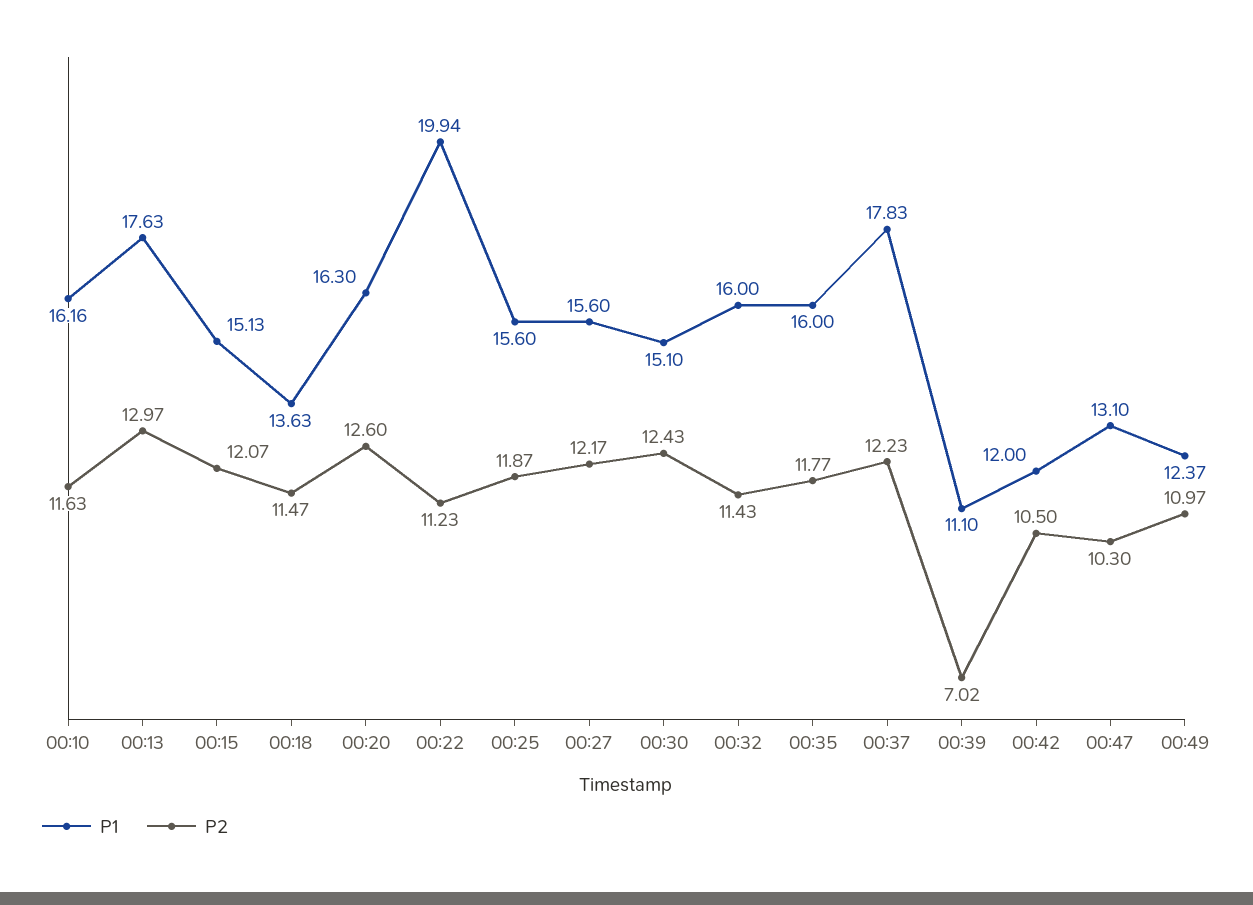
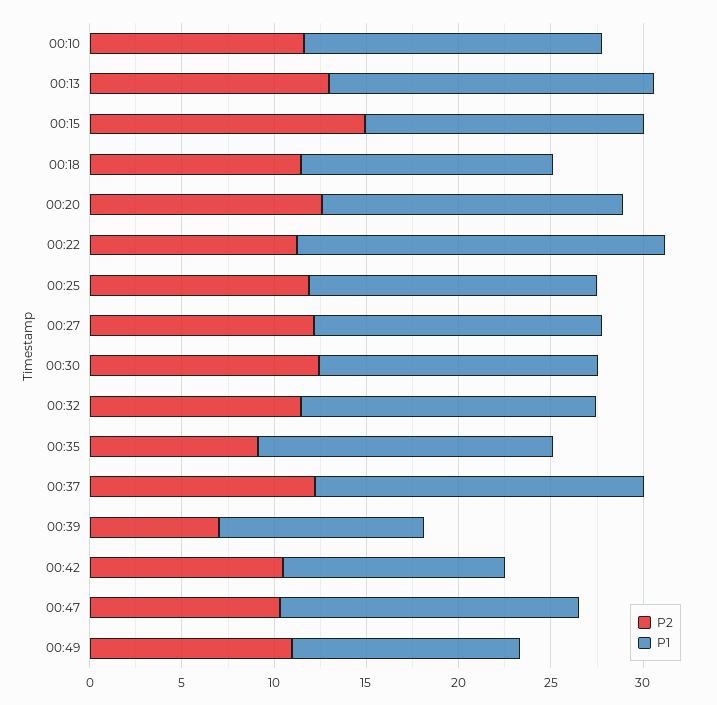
P2, 00:15: 12.07 -> 15
P2, 00:35: 11.77 -> 9
P1, 00:47: 13.1 -> 16

